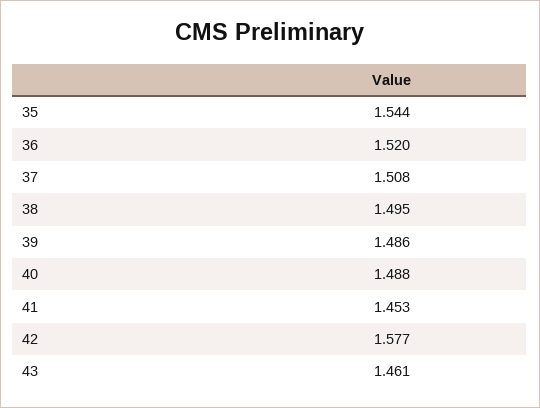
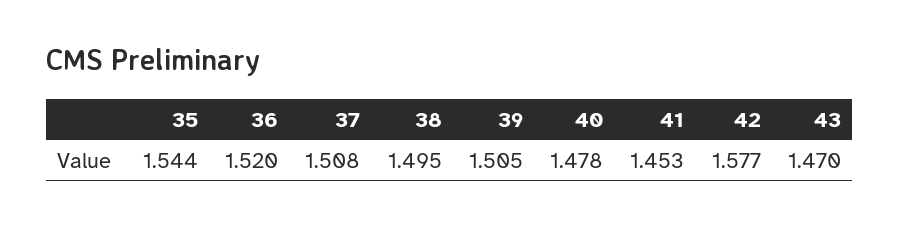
39: 1.486 -> 1.505
40: 1.488 -> 1.478
43: 1.461 -> 1.47

